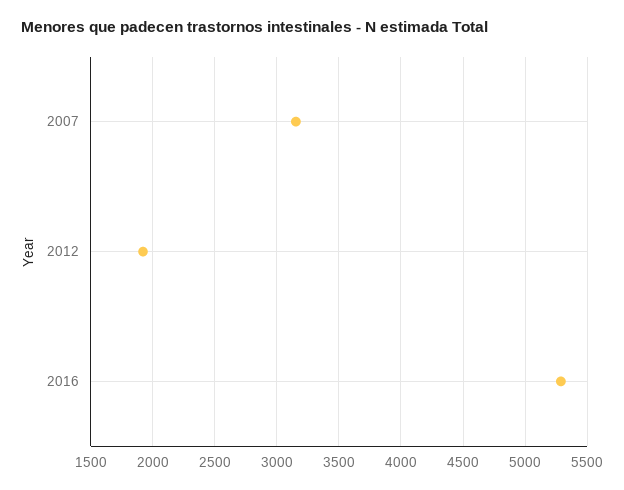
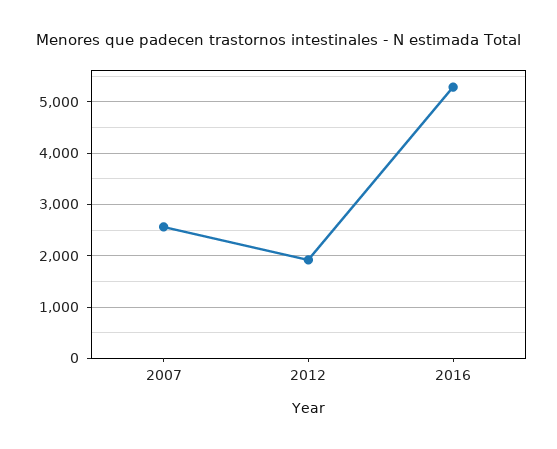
2007: 3150 -> 2600

